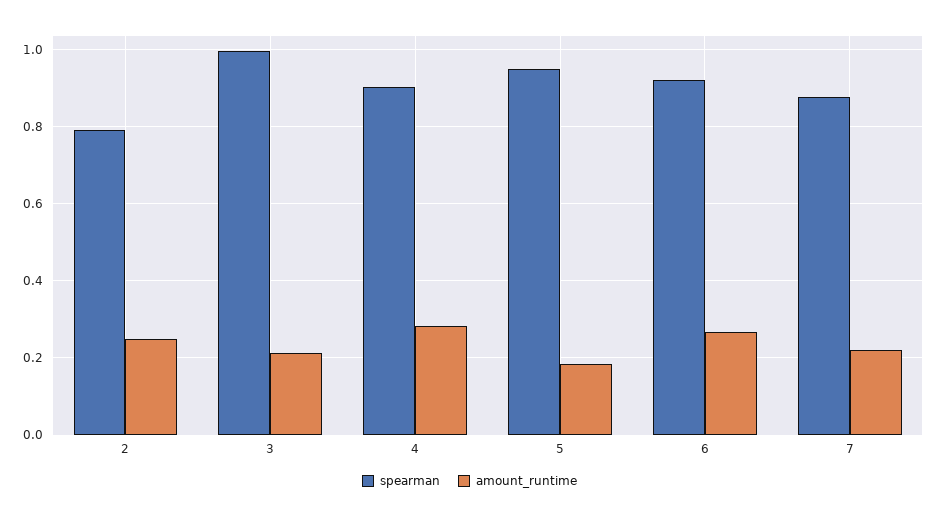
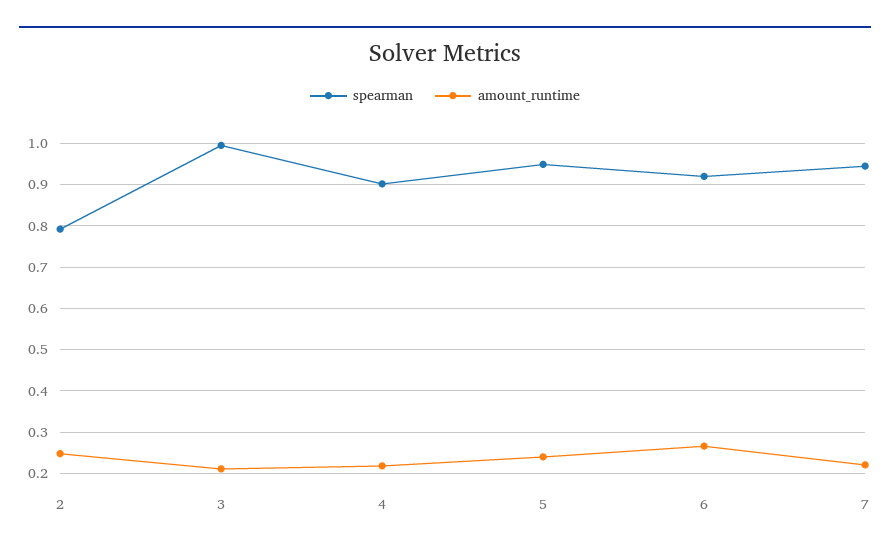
amount_runtime, 4: 0.28 -> 0.22
amount_runtime, 5: 0.18 -> 0.24
spearman, 7: 0.88 -> 0.94

